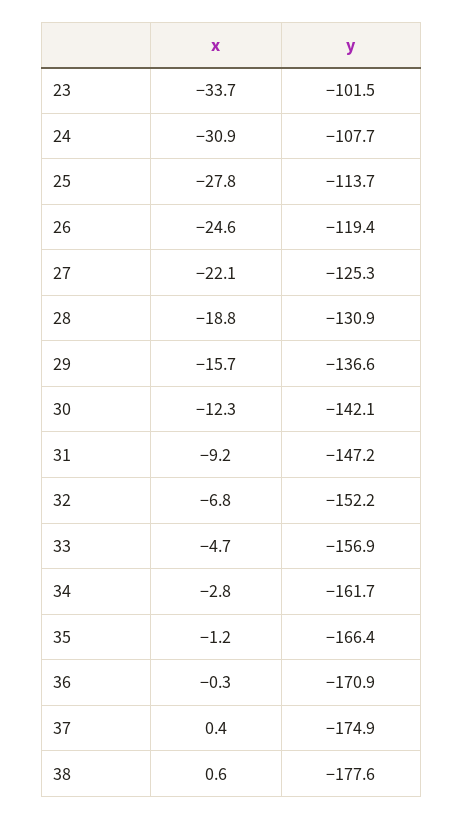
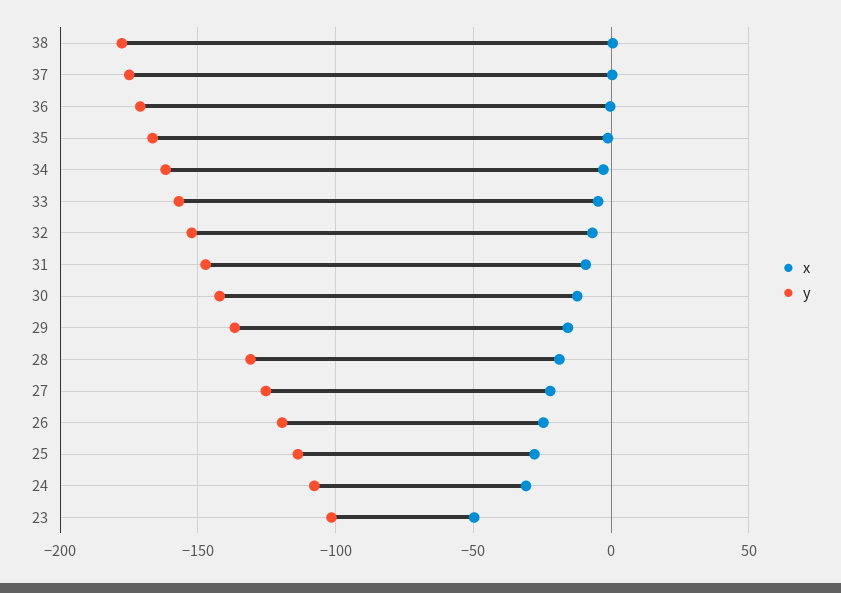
x, 23: -33.7 -> -50

